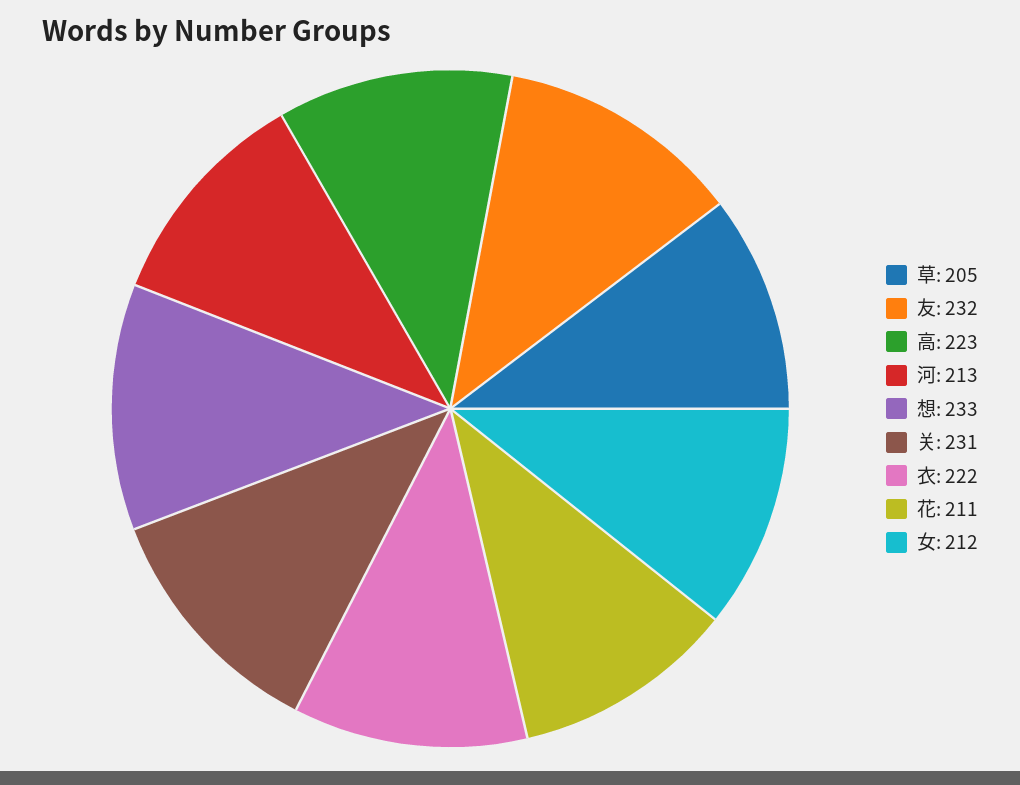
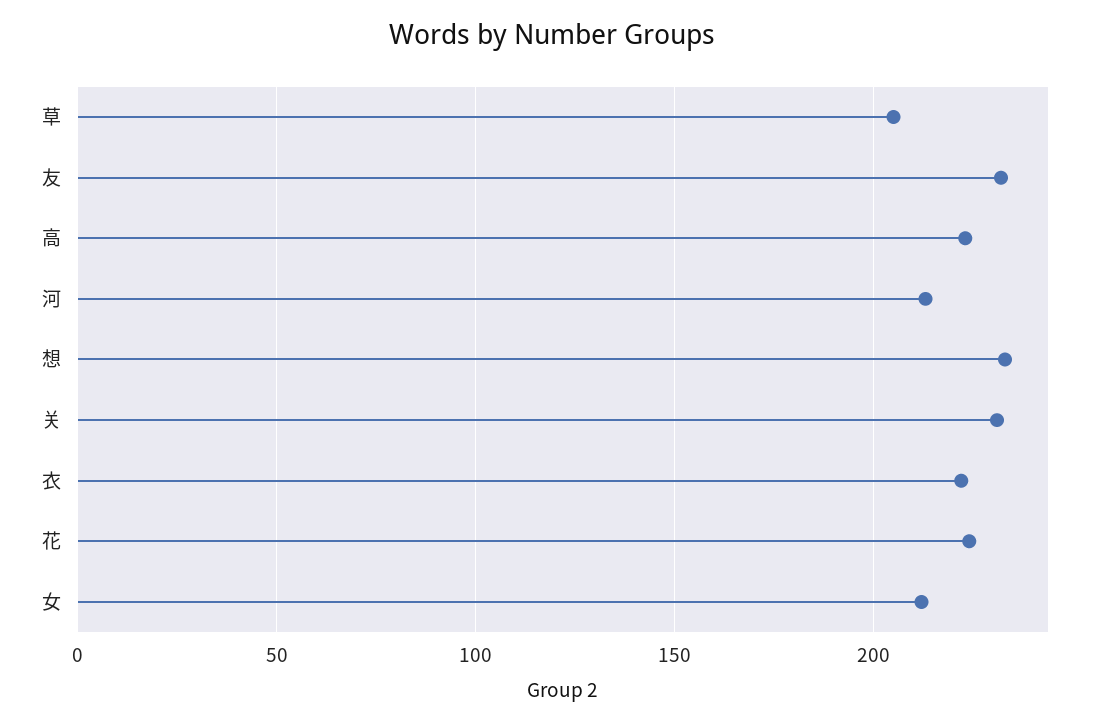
花: 211 -> 225

